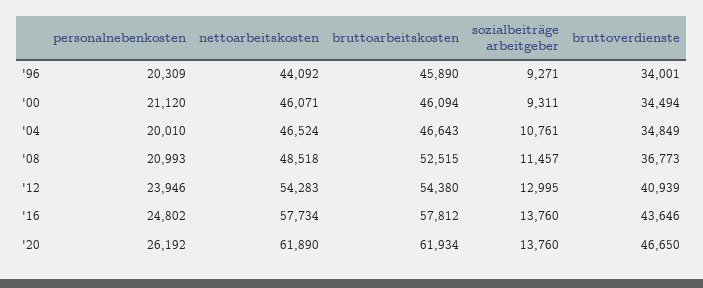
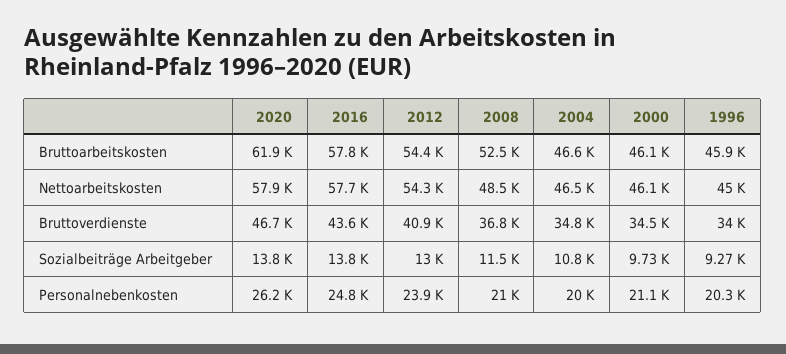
nettoarbeitskosten, '96: 44092 -> 45000
sozialbeiträge arbeitgeber, '00: 9311 -> 9730
nettoarbeitskosten, '20: 61890 -> 57900

